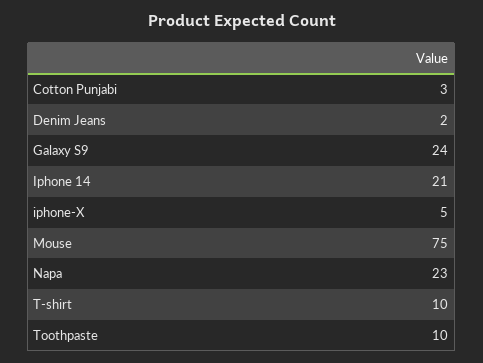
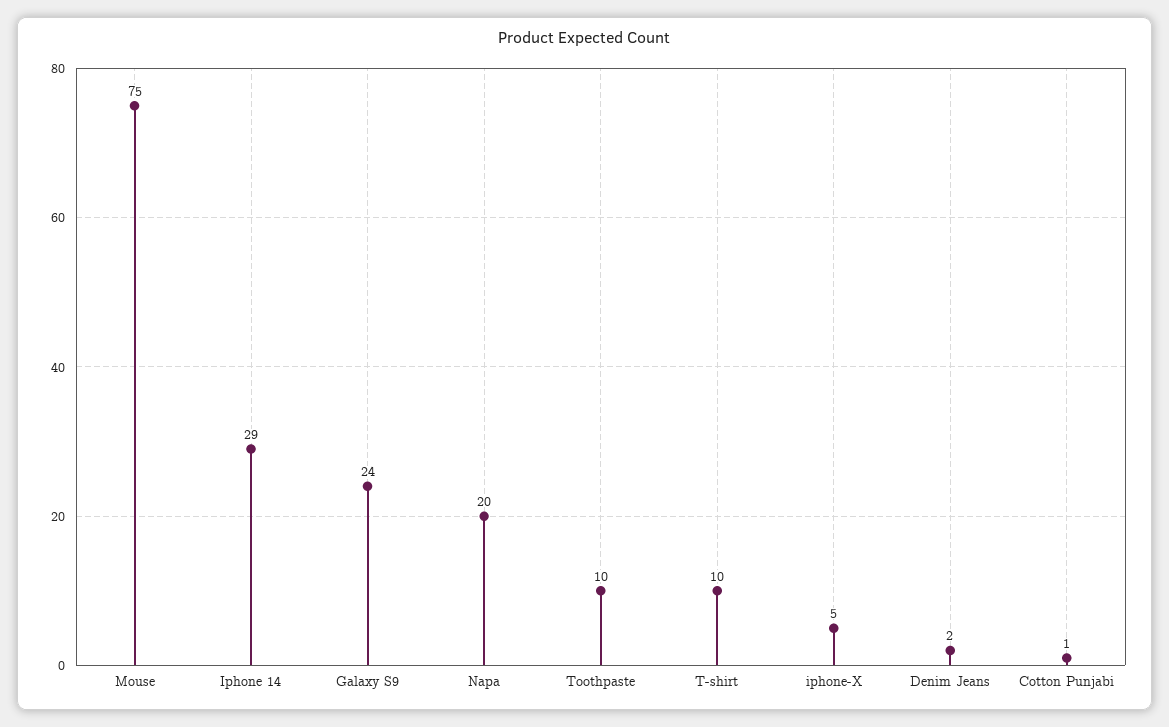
Cotton Punjabi: 3 -> 1
Iphone 14: 21 -> 29
Napa: 23 -> 20

